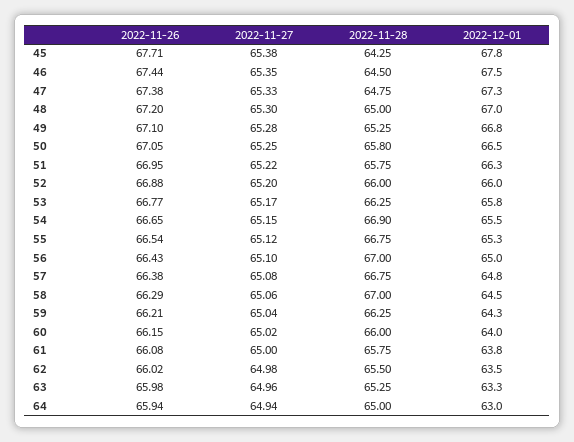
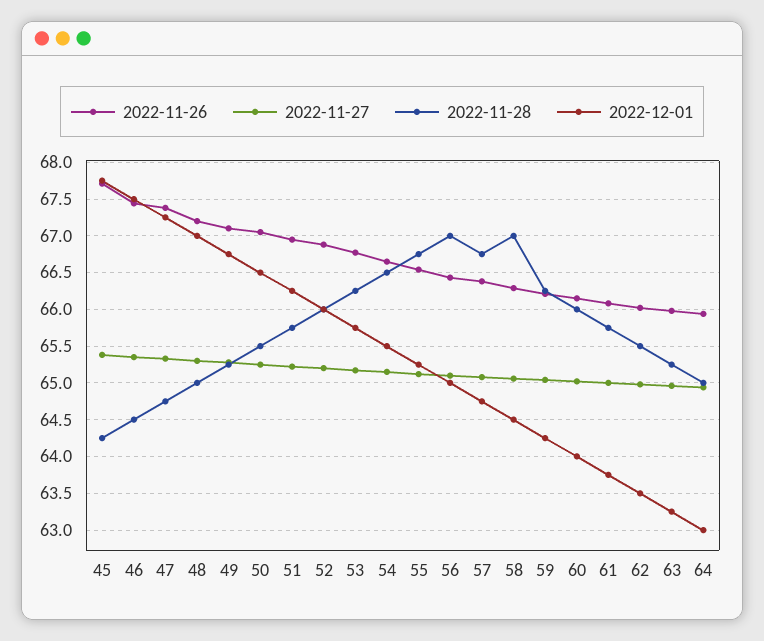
2022-11-28, 50: 65.8 -> 65.5
2022-11-28, 54: 66.9 -> 66.5

